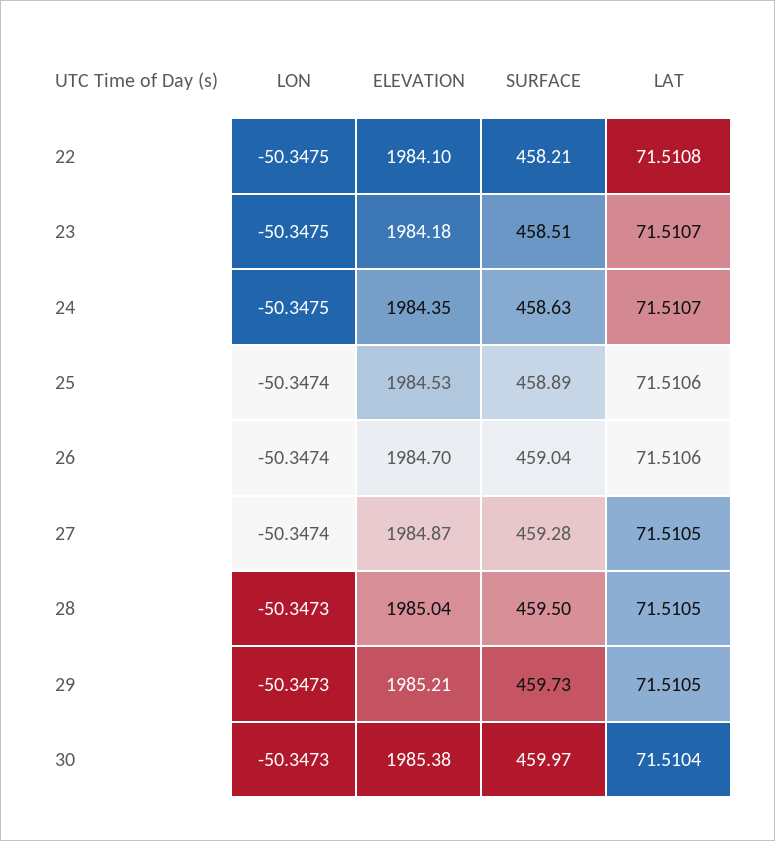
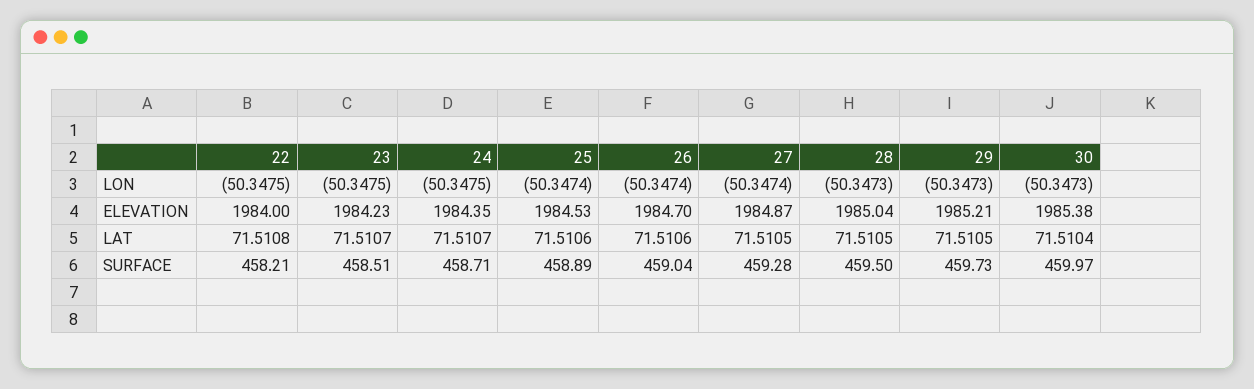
ELEVATION, 22: 1984.1 -> 1984
ELEVATION, 23: 1984.18 -> 1984.23
SURFACE, 24: 458.63 -> 458.71

